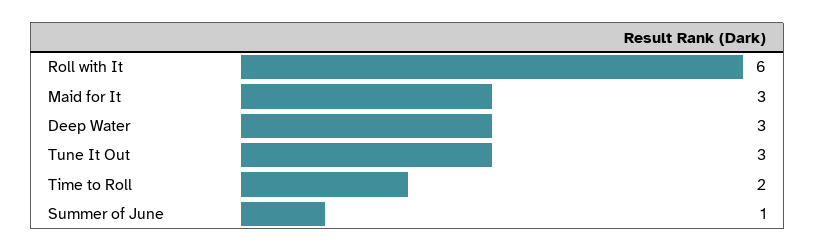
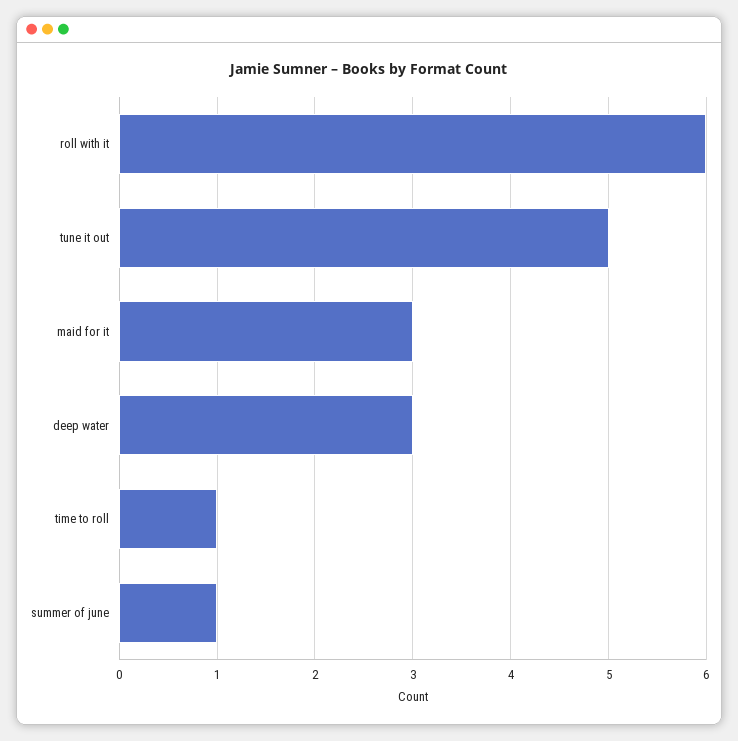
Tune It Out: 3 -> 5
Time to Roll: 2 -> 1

